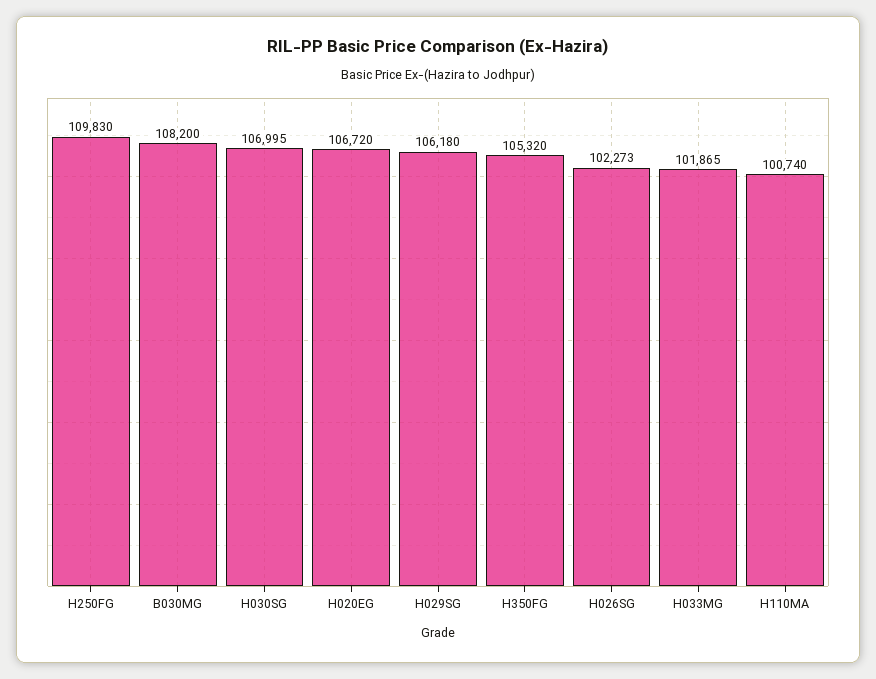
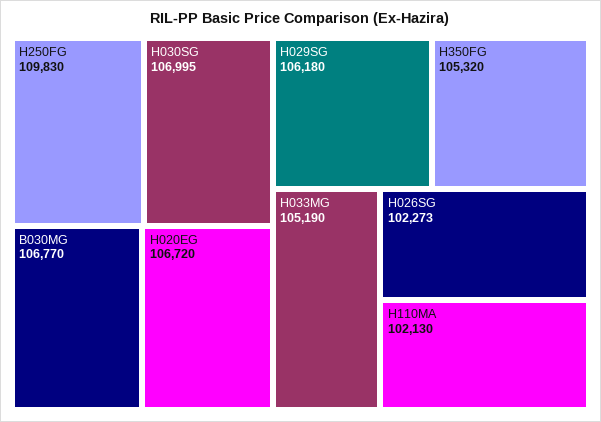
B030MG: 108200 -> 106770
H033MG: 101865 -> 105190
H110MA: 100740 -> 102130

